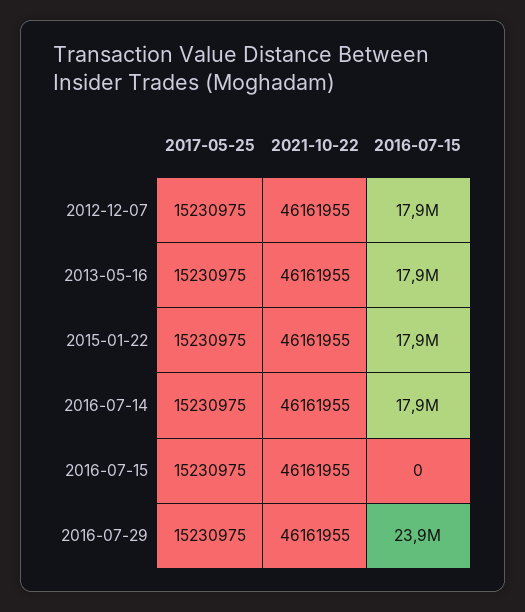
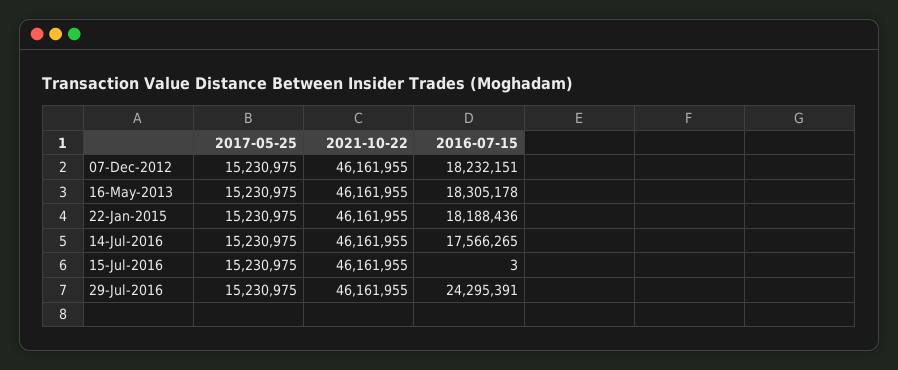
2016-07-15, 2012-12-07: 17900000 -> 18232151
2016-07-15, 2013-05-16: 17900000 -> 18305178
2016-07-15, 2015-01-22: 17900000 -> 18188436
2016-07-15, 2016-07-14: 17900000 -> 17566265
2016-07-15, 2016-07-15: 0 -> 3
2016-07-15, 2016-07-29: 23900000 -> 24295391

